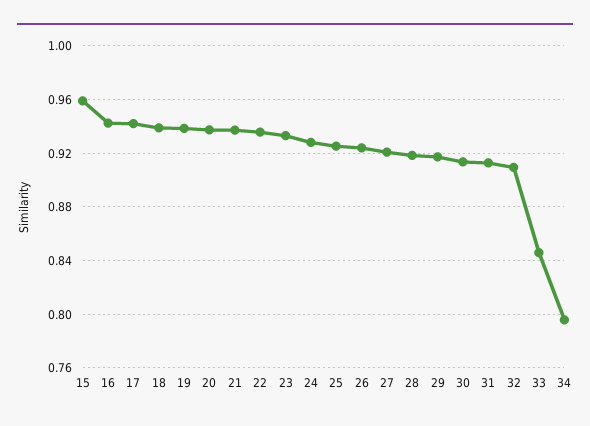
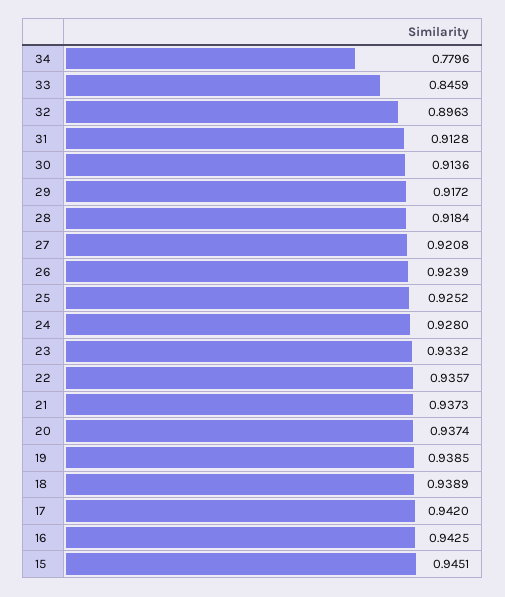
15: 0.96 -> 0.9451
32: 0.91 -> 0.8963
34: 0.795 -> 0.7796

